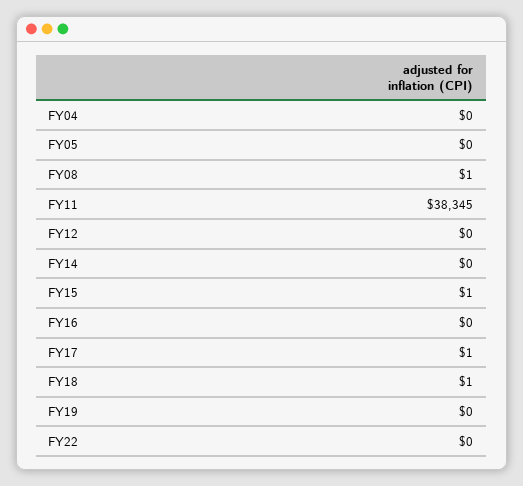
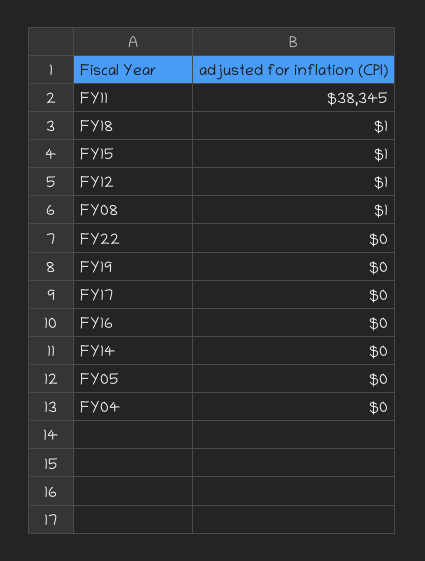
FY12: 0 -> 1
FY17: 1 -> 0

